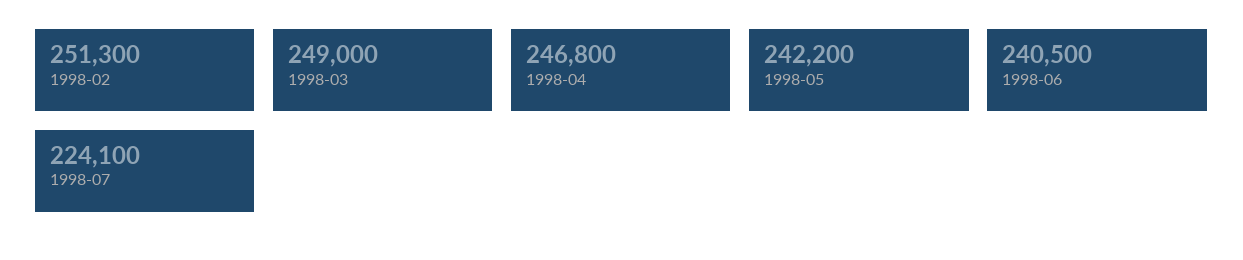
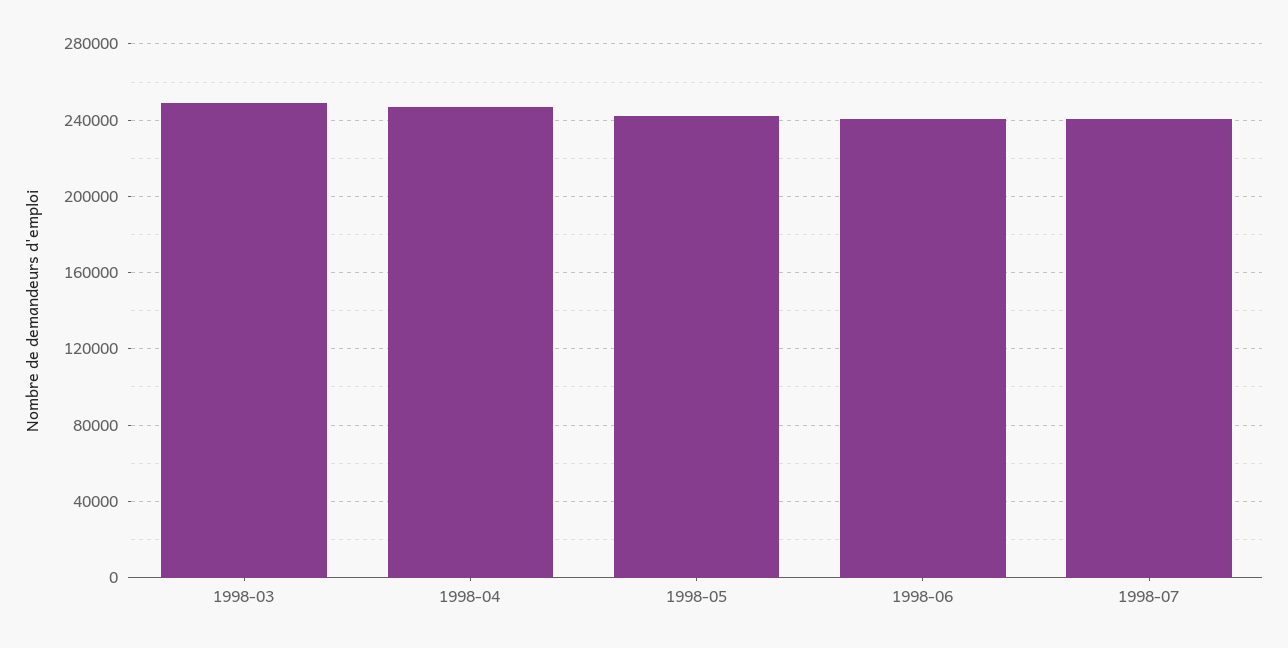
1998-02: 251300 -> none
1998-07: 224100 -> 240000

